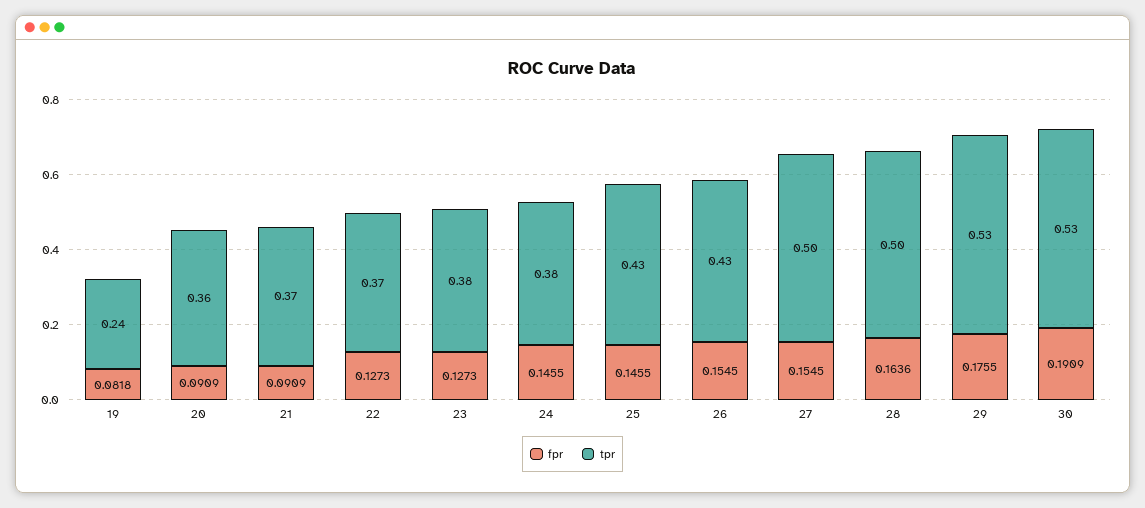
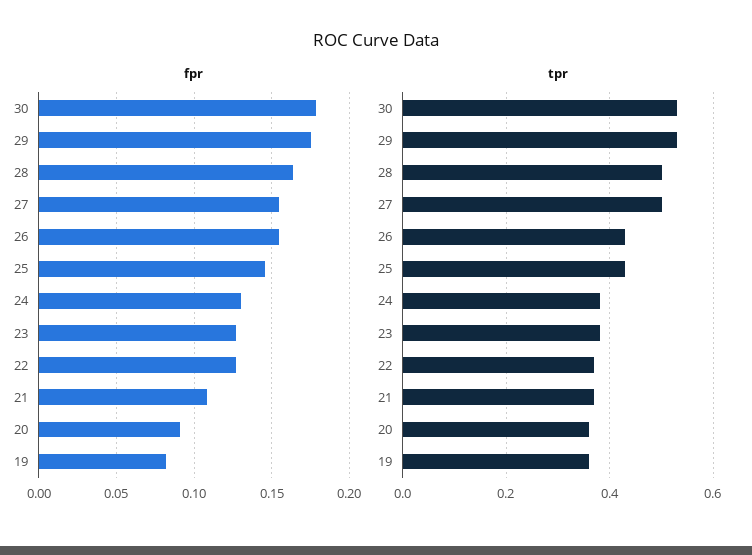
tpr, 19: 0.24 -> 0.35
fpr, 21: 0.0909 -> 0.11
fpr, 24: 0.1455 -> 0.13
fpr, 30: 0.1909 -> 0.18

